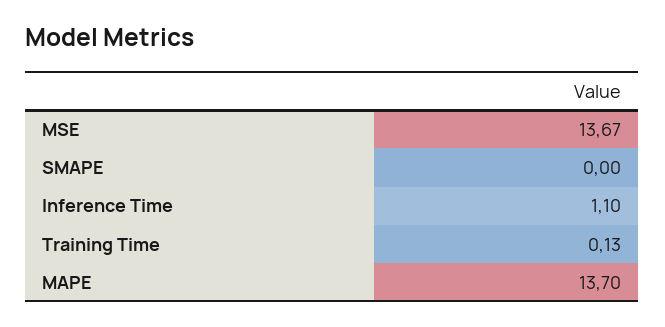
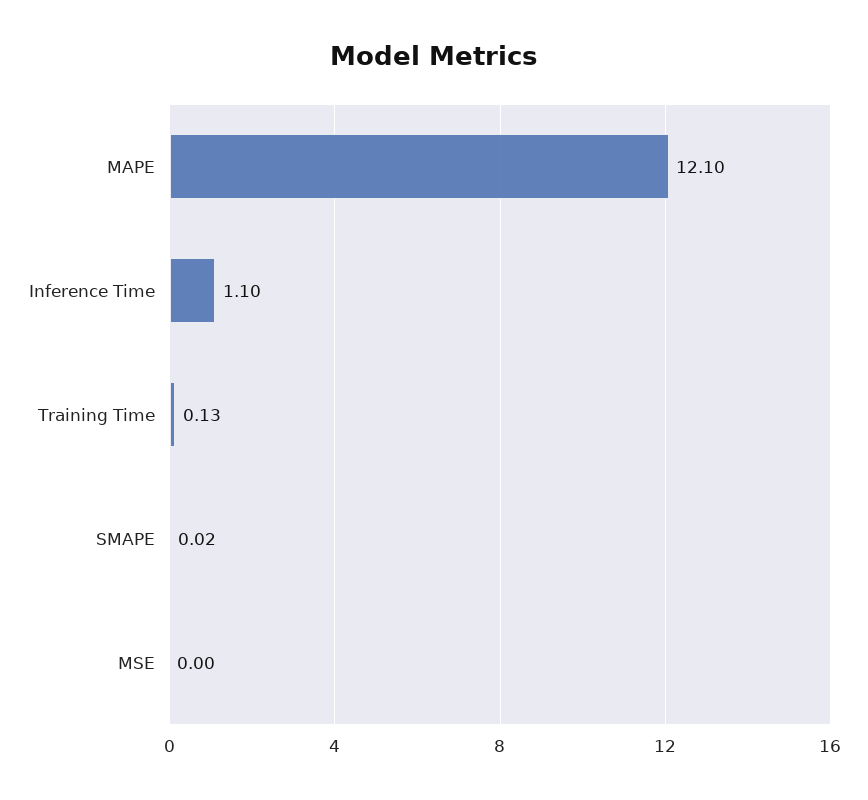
MSE: 13.67 -> 0
SMAPE: 0 -> 0.02
MAPE: 13.7 -> 12.1

